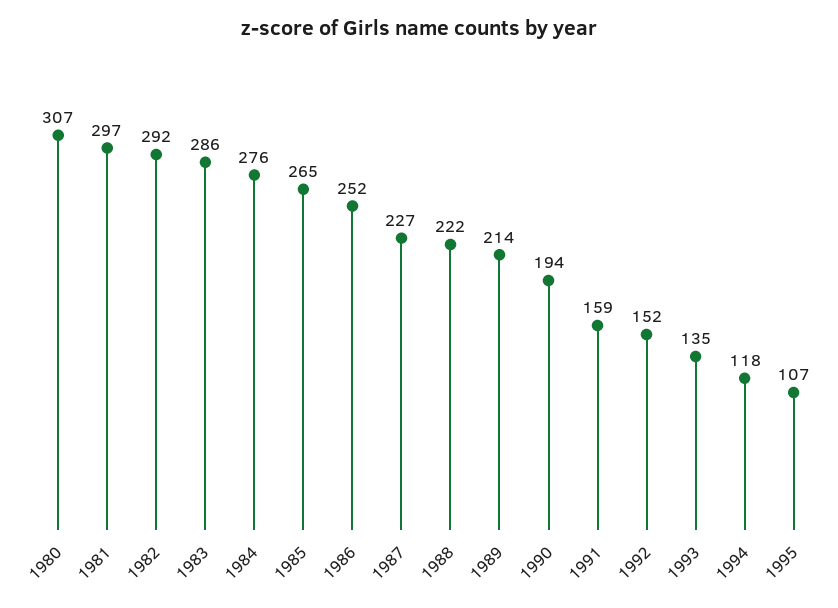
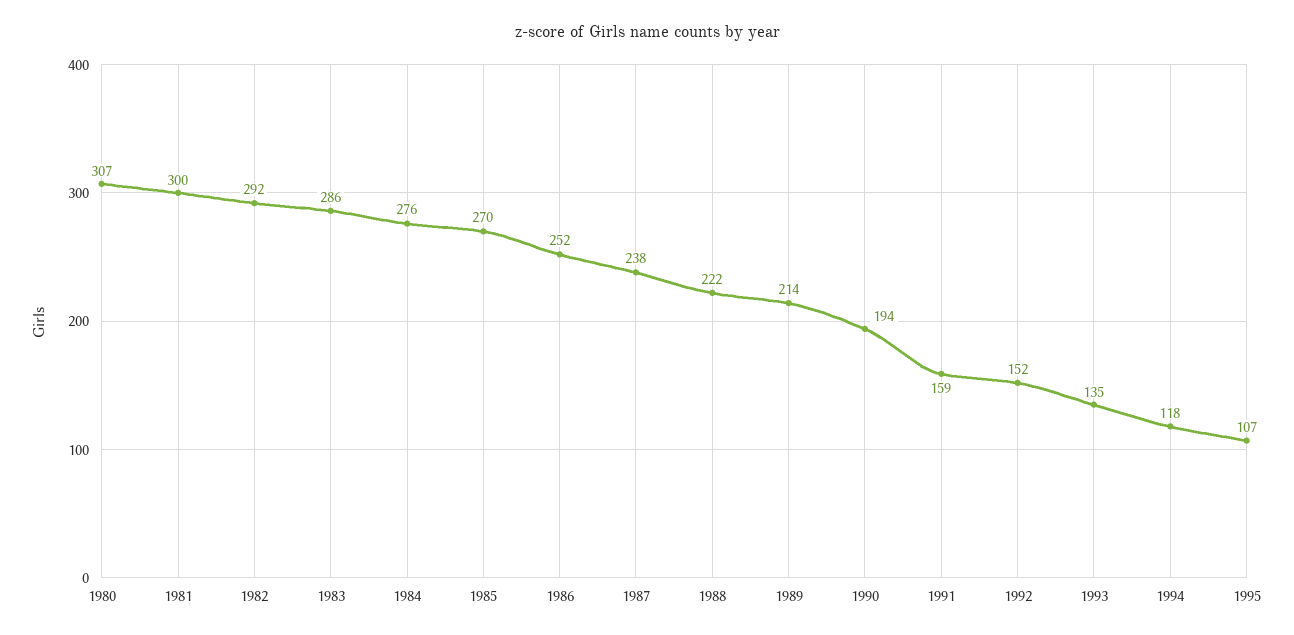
1981: 297 -> 300
1985: 265 -> 270
1987: 227 -> 238

